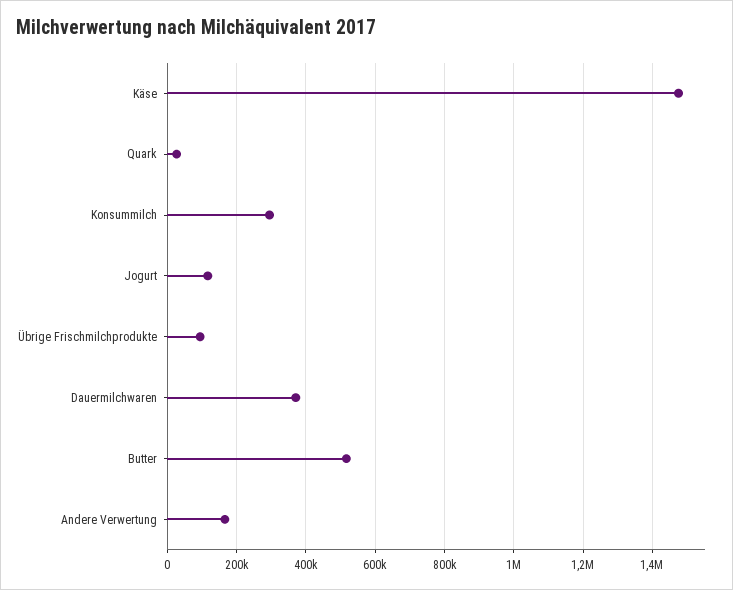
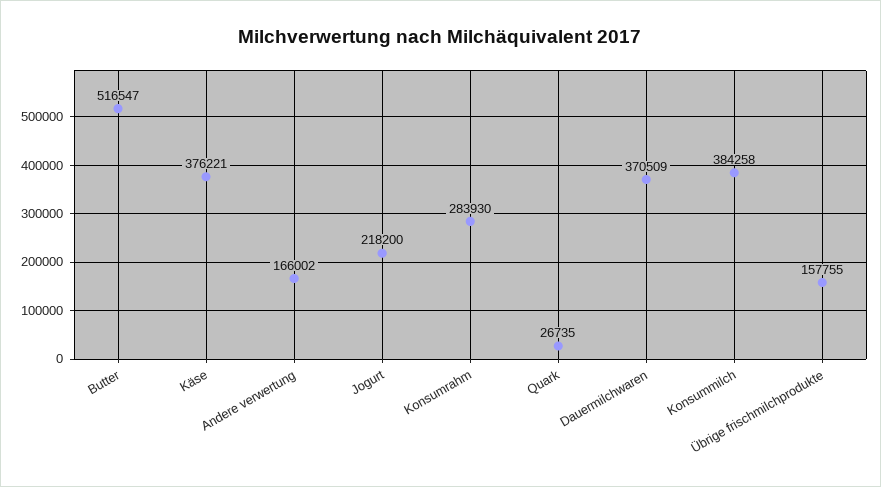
Käse: 1480000 -> 376221
Konsummilch: 300000 -> 384258
Jogurt: 120000 -> 218200
Übrige Frischmilchprodukte: 100000 -> 157755
Konsumrahm: none -> 283930

